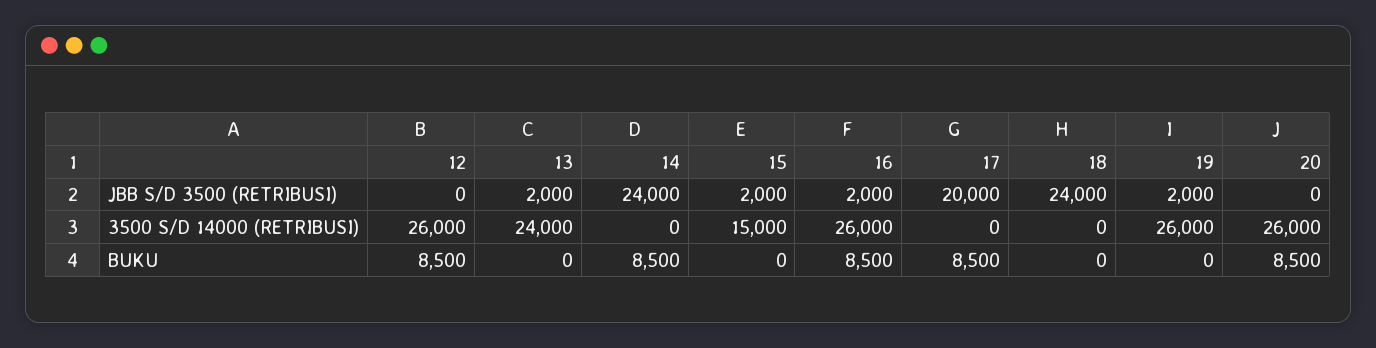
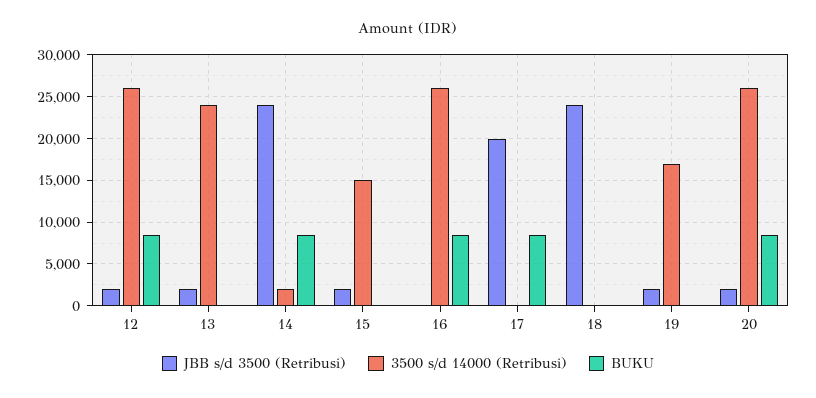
JBB S/D 3500 (RETRIBUSI), 12: 0 -> 2000
JBB S/D 3500 (RETRIBUSI), 16: 2000 -> 0
JBB S/D 3500 (RETRIBUSI), 20: 0 -> 2000
3500 S/D 14000 (RETRIBUSI), 14: 0 -> 2000
3500 S/D 14000 (RETRIBUSI), 19: 26000 -> 17000

